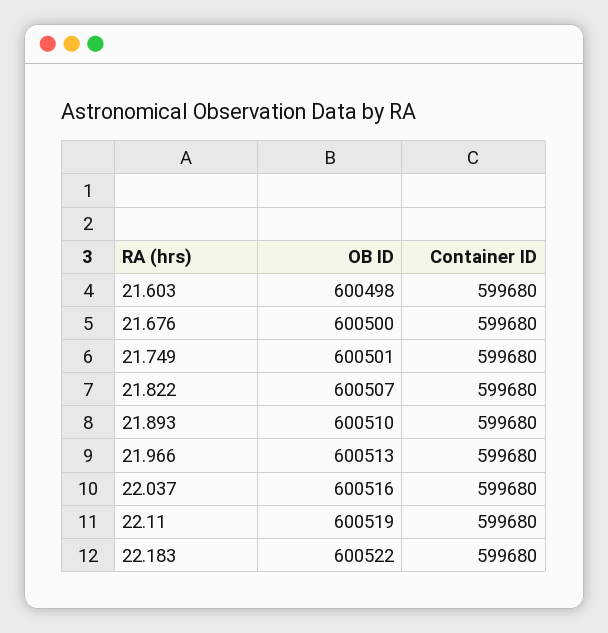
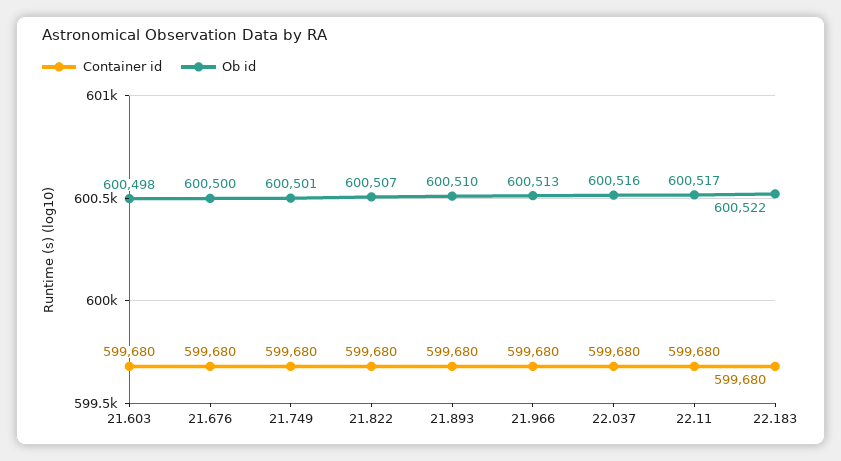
OB ID, 22.11: 600519 -> 600517

